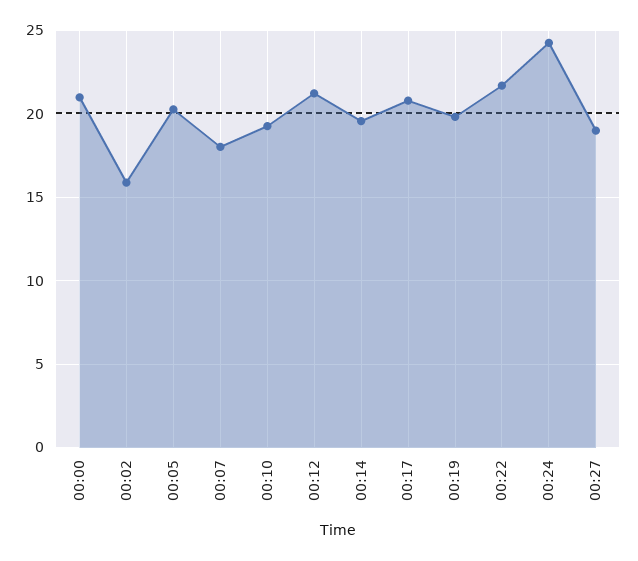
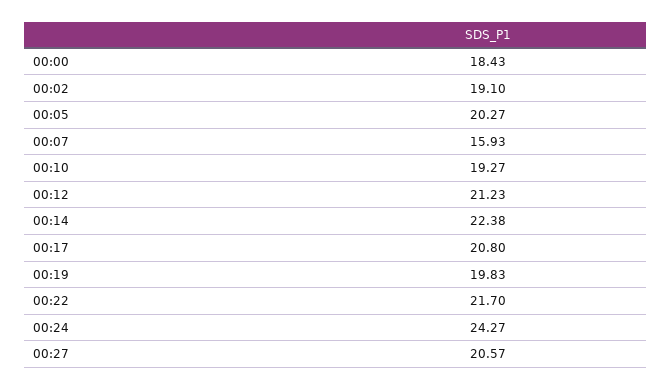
00:00: 21 -> 18.43
00:02: 16 -> 19.1
00:07: 18 -> 15.93
00:14: 19.5 -> 22.38
00:27: 19 -> 20.57

